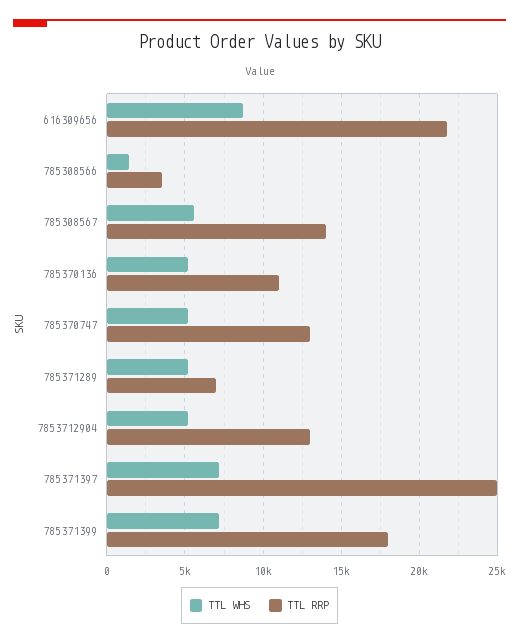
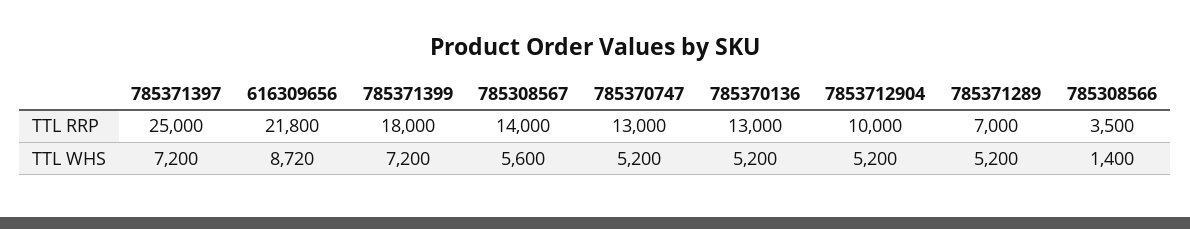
TTL RRP, 785370136: 11000 -> 13000
TTL RRP, 7853712904: 13000 -> 10000

